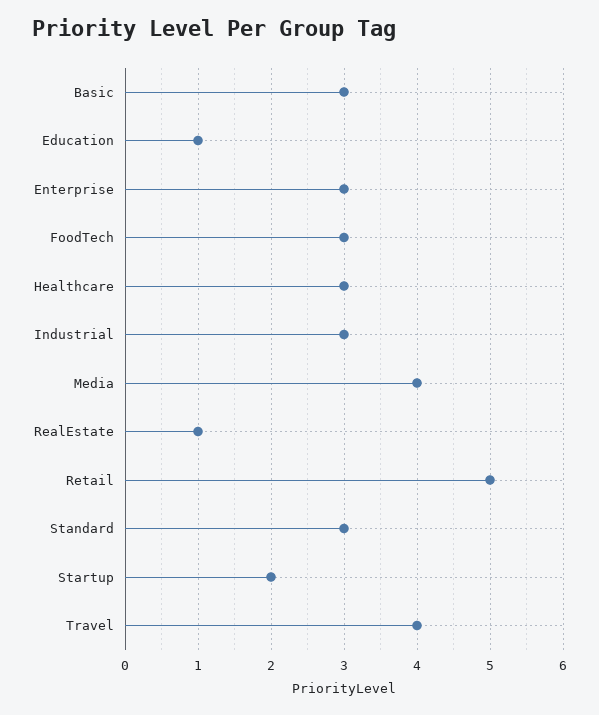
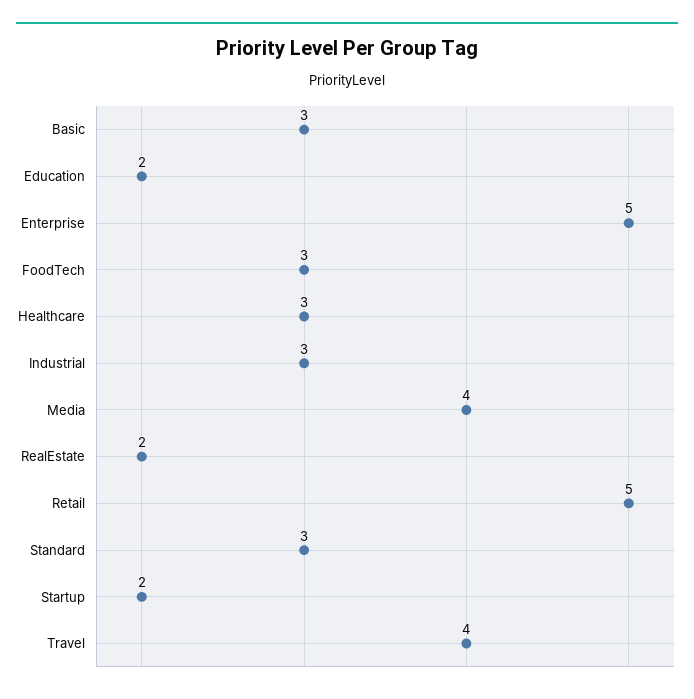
Education: 1 -> 2
Enterprise: 3 -> 5
RealEstate: 1 -> 2

